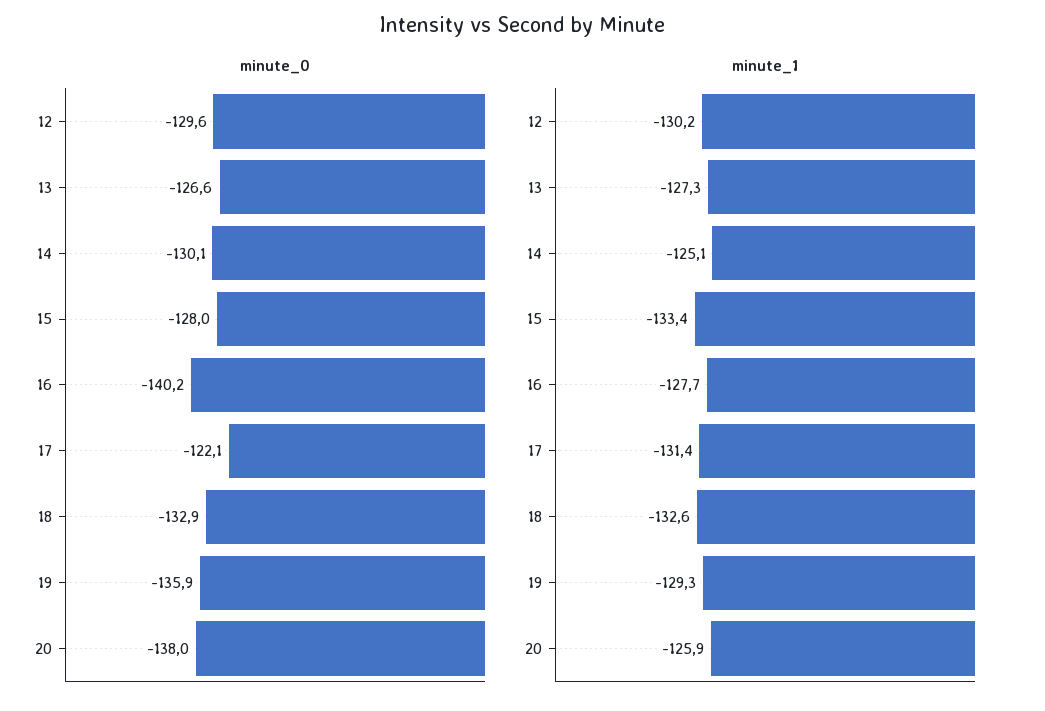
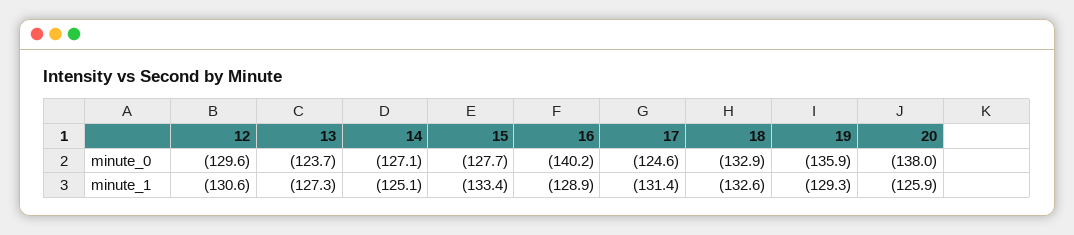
minute_0, 13: -126.6 -> -123.7
minute_0, 14: -130.1 -> -127.1
minute_0, 15: -128 -> -127.7
minute_0, 17: -122.1 -> -124.6
minute_1, 12: -130.2 -> -130.6
minute_1, 16: -127.7 -> -128.9

